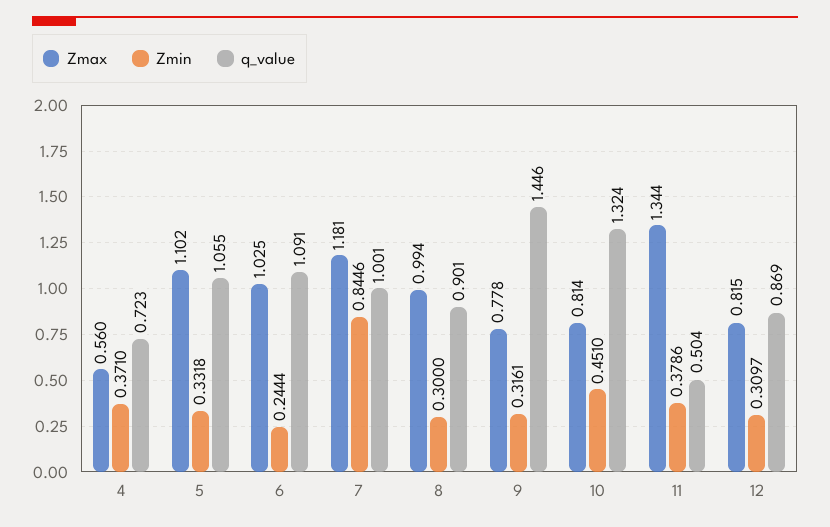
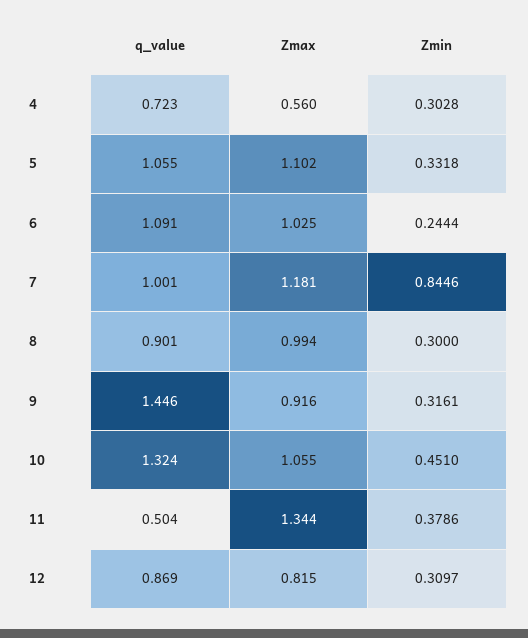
Zmin, 4: 0.371 -> 0.3028
Zmax, 9: 0.778 -> 0.916
Zmax, 10: 0.814 -> 1.055

